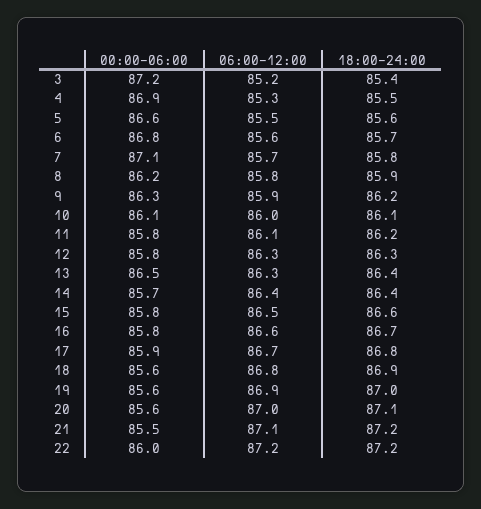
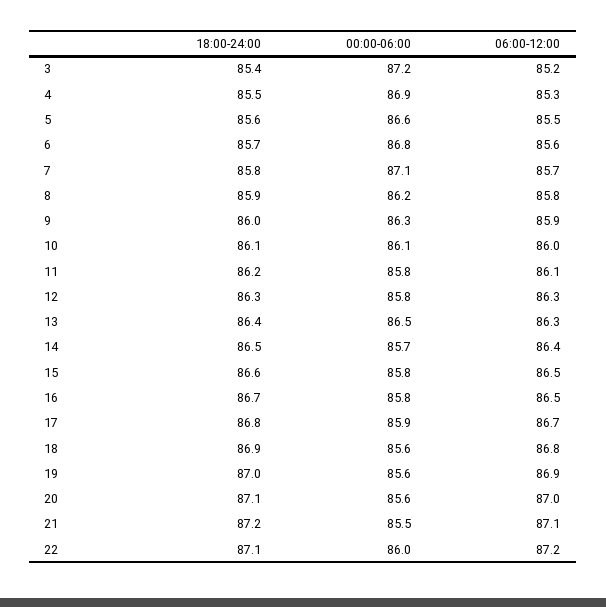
18:00-24:00, 9: 86.2 -> 86
18:00-24:00, 14: 86.4 -> 86.5
06:00-12:00, 16: 86.6 -> 86.5
18:00-24:00, 22: 87.2 -> 87.1

